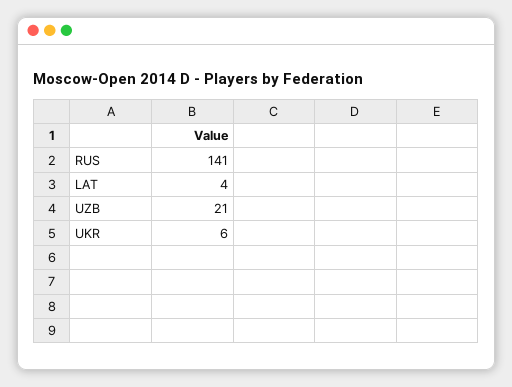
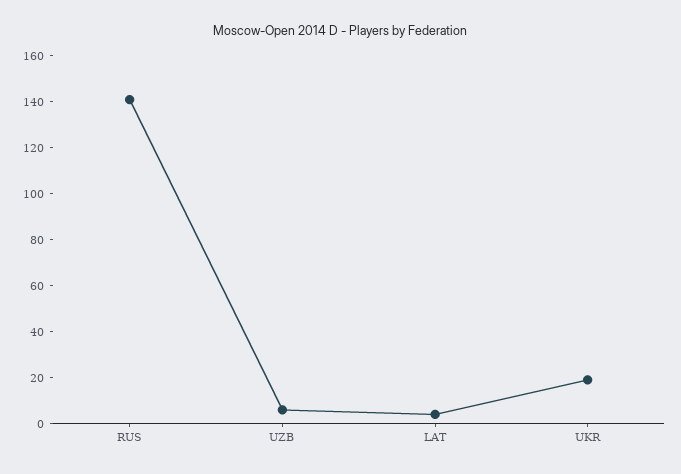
UZB: 21 -> 5
UKR: 6 -> 20

